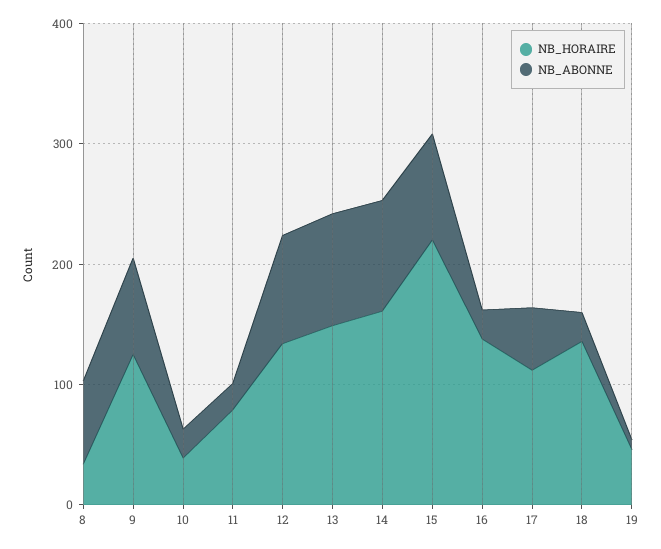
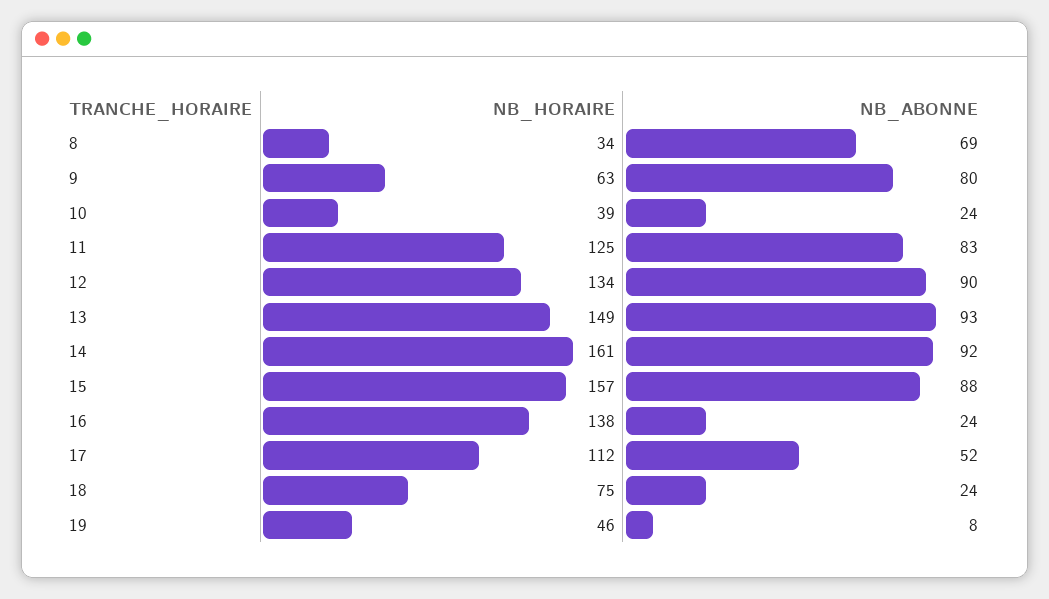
NB_HORAIRE, 9: 120 -> 63
NB_HORAIRE, 11: 80 -> 125
NB_ABONNE, 11: 20 -> 83
NB_HORAIRE, 15: 220 -> 157
NB_HORAIRE, 18: 140 -> 75

